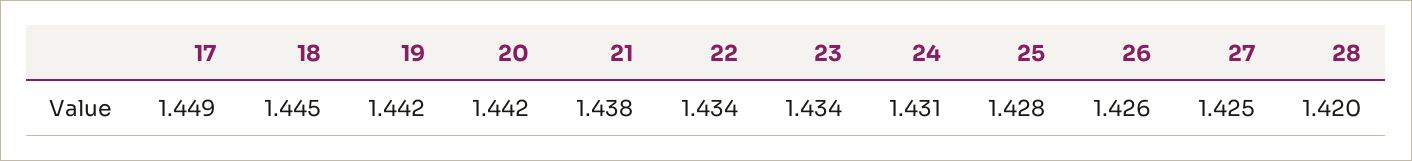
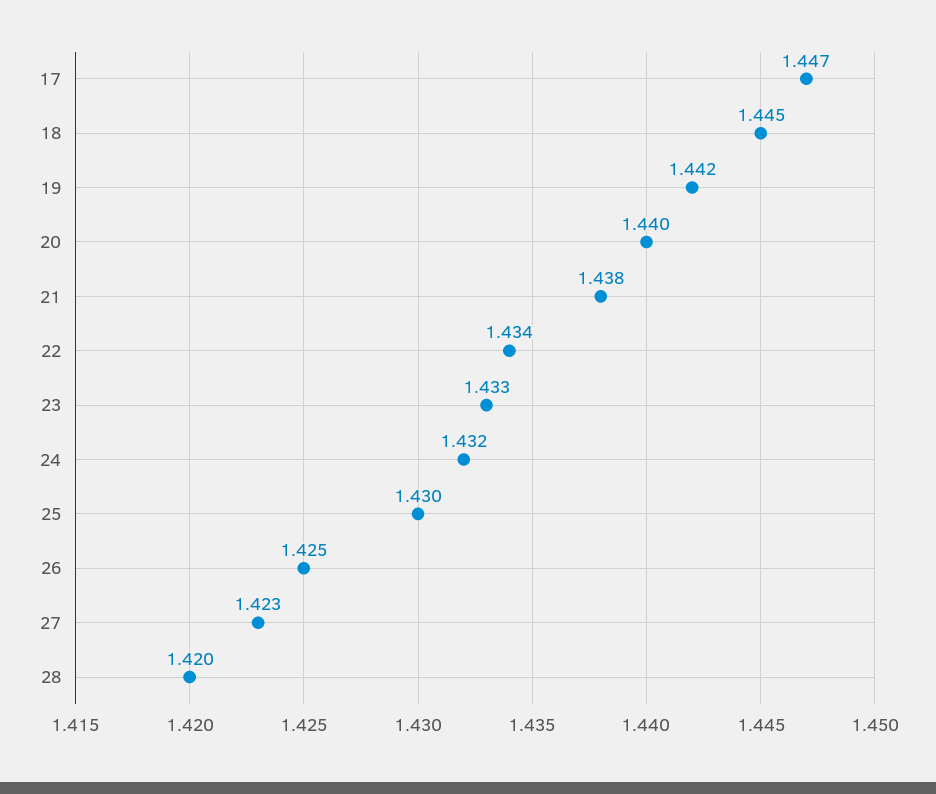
17: 1.449 -> 1.447
20: 1.442 -> 1.44
23: 1.434 -> 1.433
24: 1.431 -> 1.432
25: 1.428 -> 1.43
26: 1.426 -> 1.425
27: 1.425 -> 1.423

